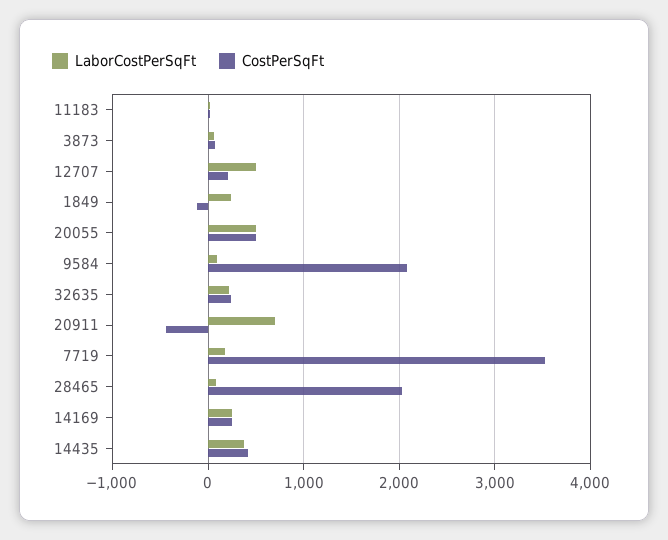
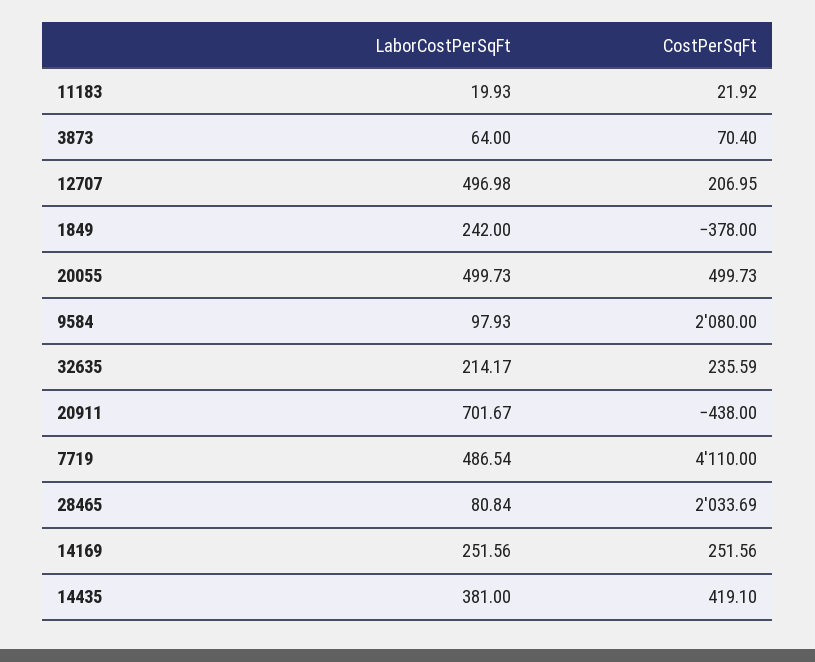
CostPerSqFt, 1849: -100 -> -378
LaborCostPerSqFt, 7719: 200 -> 486.54
CostPerSqFt, 7719: 3500 -> 4110

